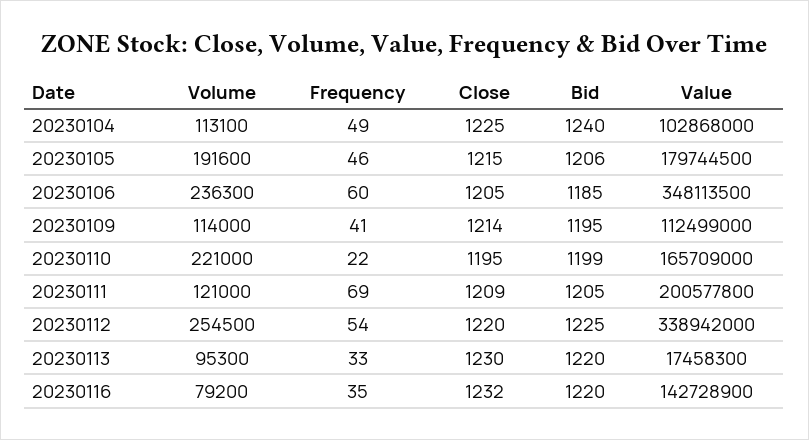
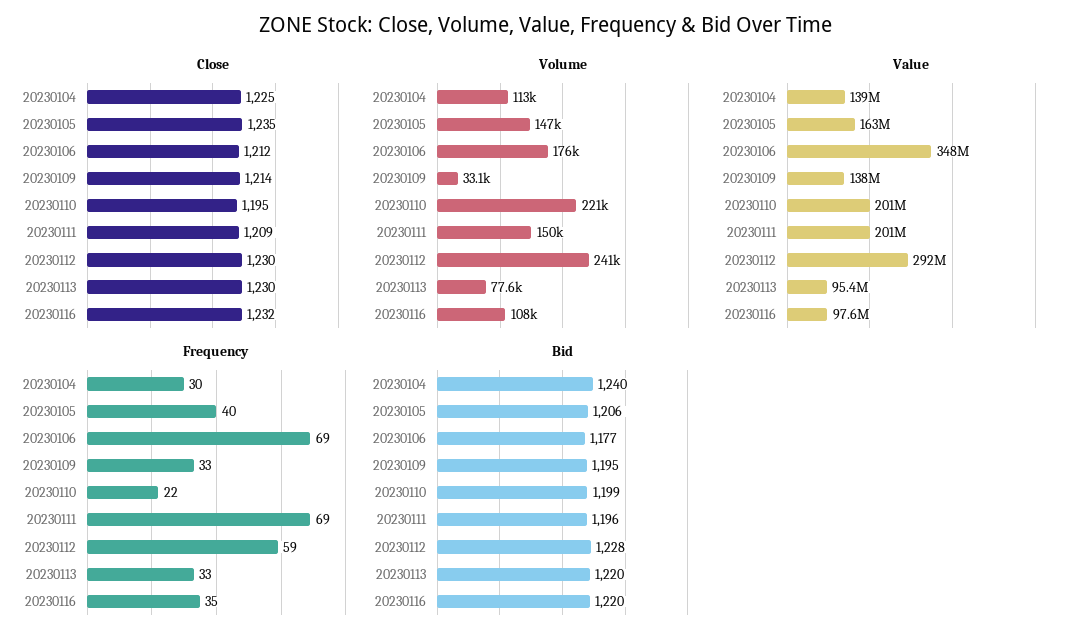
Frequency, 20230104: 49 -> 30
Value, 20230104: 102868000 -> 139000000
Volume, 20230105: 191600 -> 147000
Frequency, 20230105: 46 -> 40
Close, 20230105: 1215 -> 1235
Value, 20230105: 179744500 -> 163000000
Volume, 20230106: 236300 -> 176000
Frequency, 20230106: 60 -> 69
Close, 20230106: 1205 -> 1212
Bid, 20230106: 1185 -> 1177
Volume, 20230109: 114000 -> 33100
Frequency, 20230109: 41 -> 33
Value, 20230109: 112499000 -> 138000000
Value, 20230110: 165709000 -> 201000000
Volume, 20230111: 121000 -> 150000
Bid, 20230111: 1205 -> 1196
Volume, 20230112: 254500 -> 241000
Frequency, 20230112: 54 -> 59
Close, 20230112: 1220 -> 1230
Bid, 20230112: 1225 -> 1228
Value, 20230112: 338942000 -> 292000000
Volume, 20230113: 95300 -> 77600
Value, 20230113: 17458300 -> 95400000
Volume, 20230116: 79200 -> 108000
Value, 20230116: 142728900 -> 97600000

